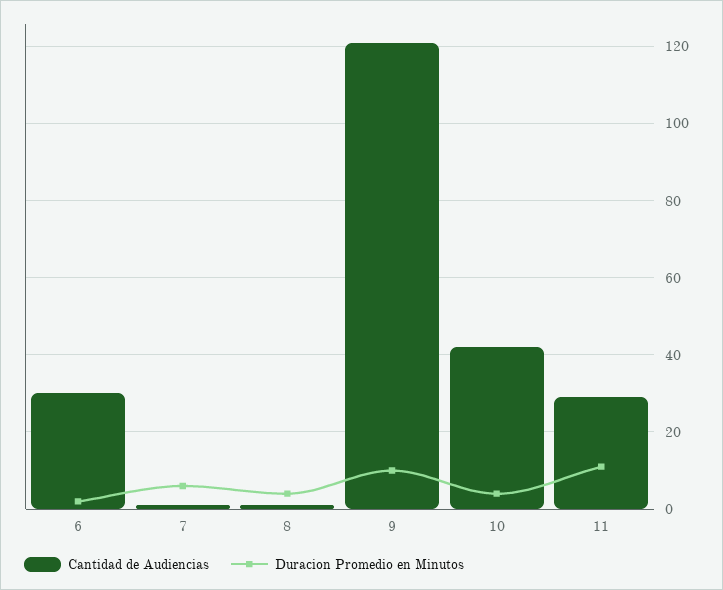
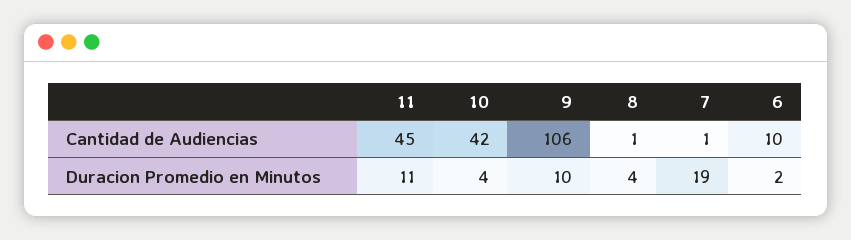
Cantidad de Audiencias, 6: 30 -> 10
Duracion Promedio en Minutos, 7: 5 -> 19
Cantidad de Audiencias, 9: 120 -> 106
Cantidad de Audiencias, 11: 30 -> 45

